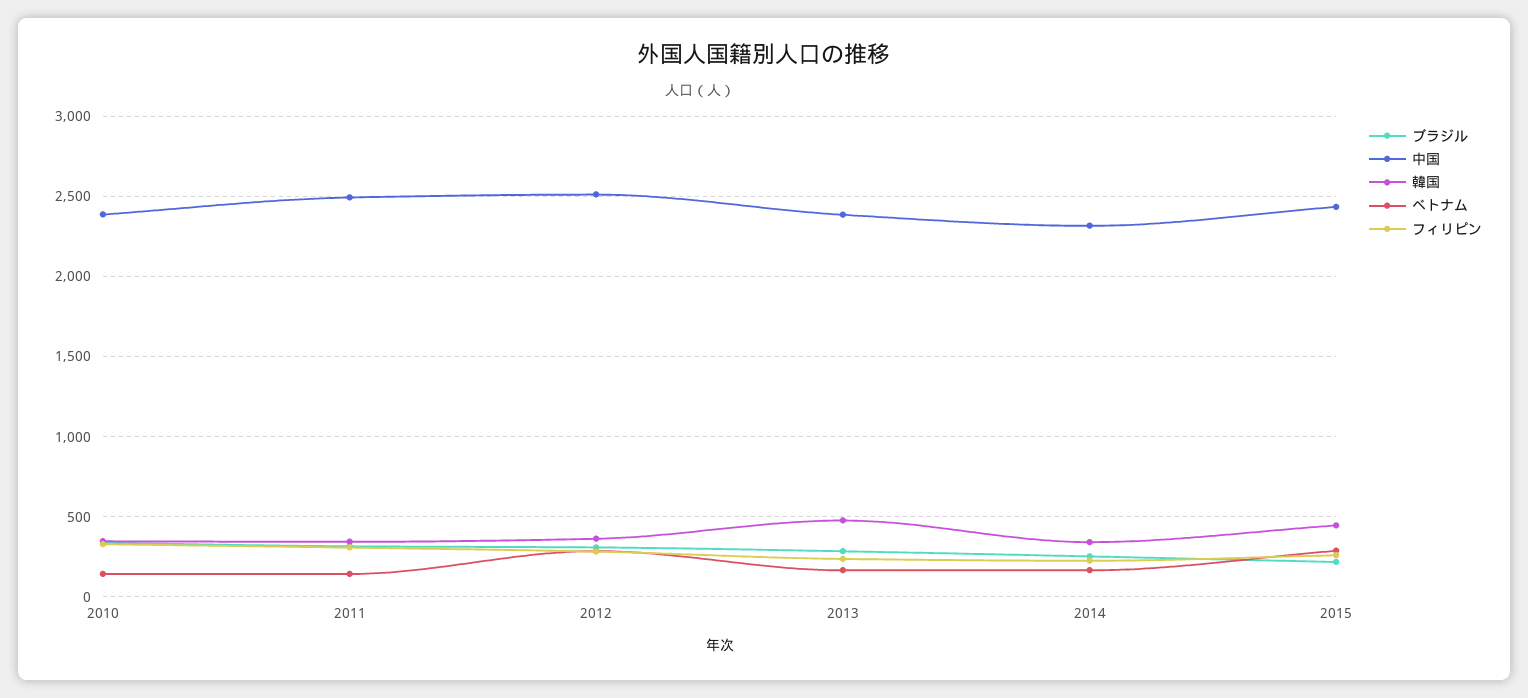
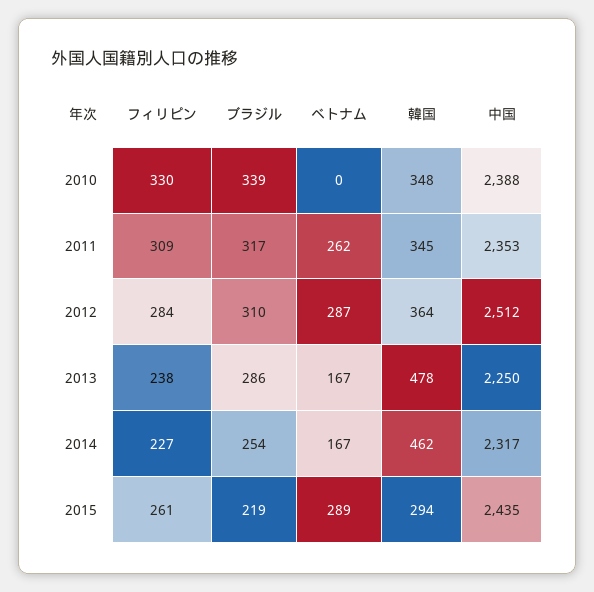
ベトナム, 2010: 150 -> 0
中国, 2011: 2500 -> 2353
ベトナム, 2011: 150 -> 262
中国, 2013: 2400 -> 2250
韓国, 2014: 350 -> 462
韓国, 2015: 450 -> 294

